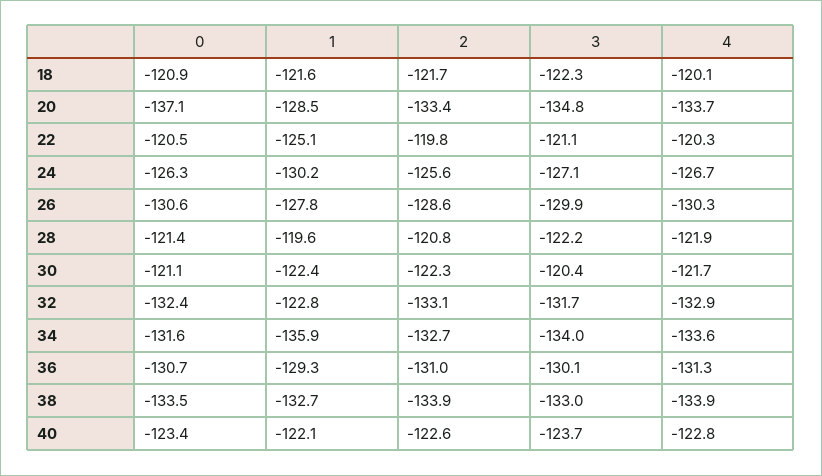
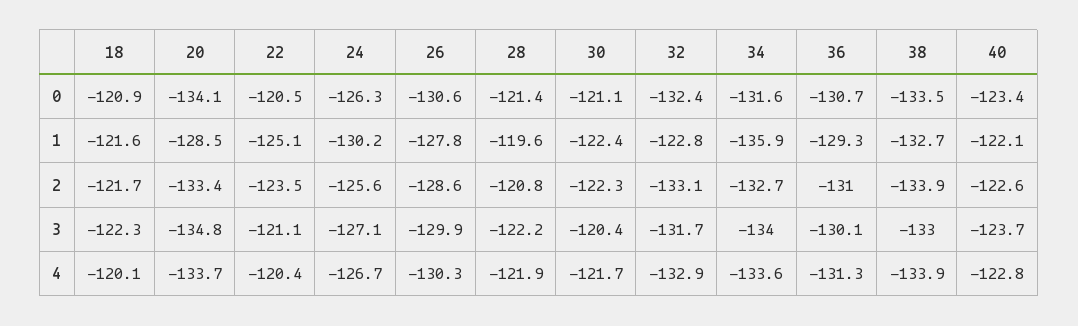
0, 20: -137.1 -> -134.1
2, 22: -119.8 -> -123.5
4, 22: -120.3 -> -120.4

